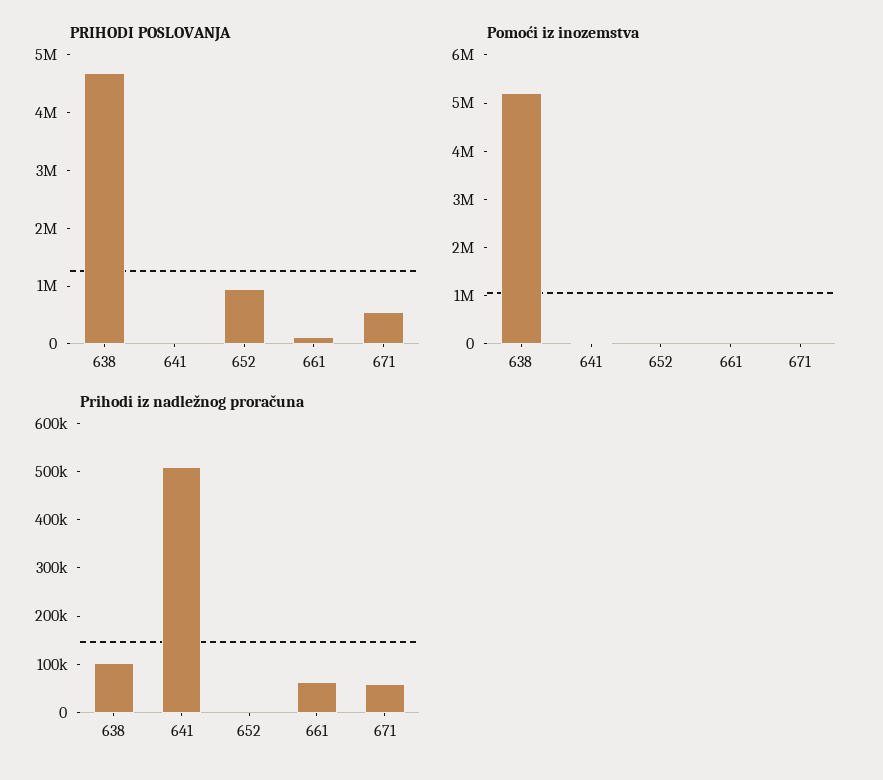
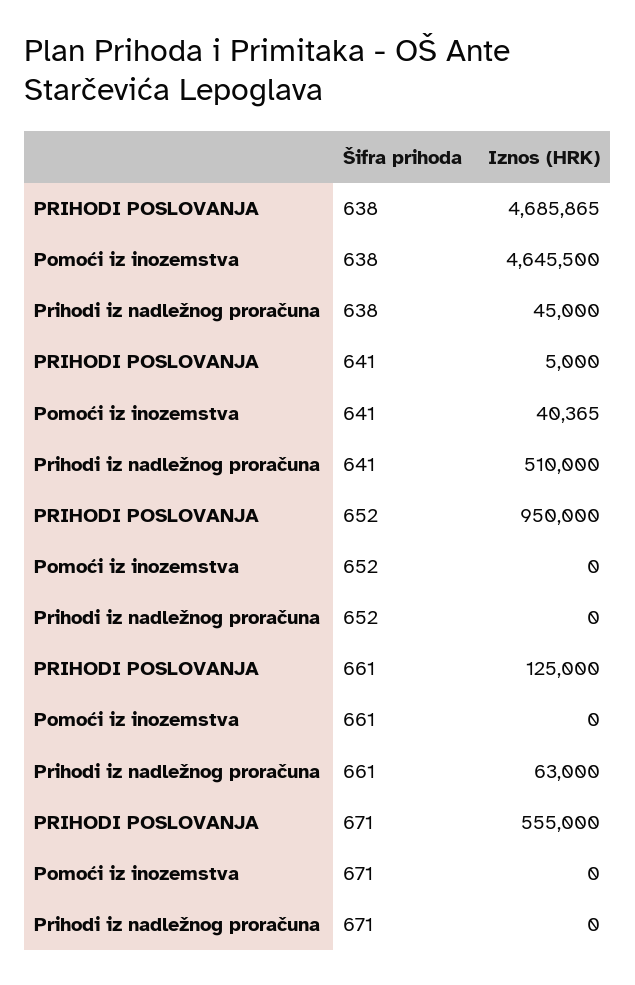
Pomoći iz inozemstva, 638: 5200000 -> 4645500
Prihodi iz nadležnog proračuna, 638: 100000 -> 45000
Prihodi iz nadležnog proračuna, 671: 60000 -> 0

